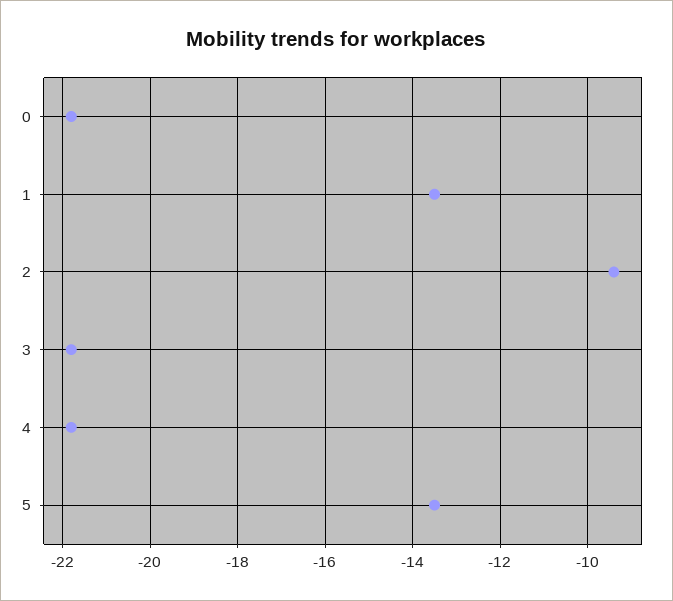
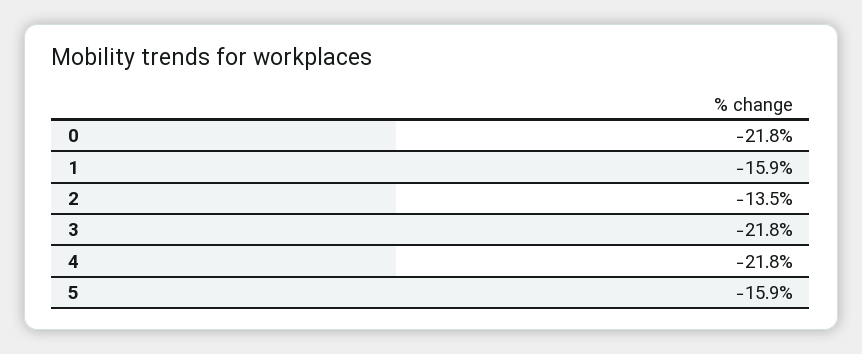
1: -13.5 -> -15.9
2: -9.5 -> -13.5
5: -13.5 -> -15.9

